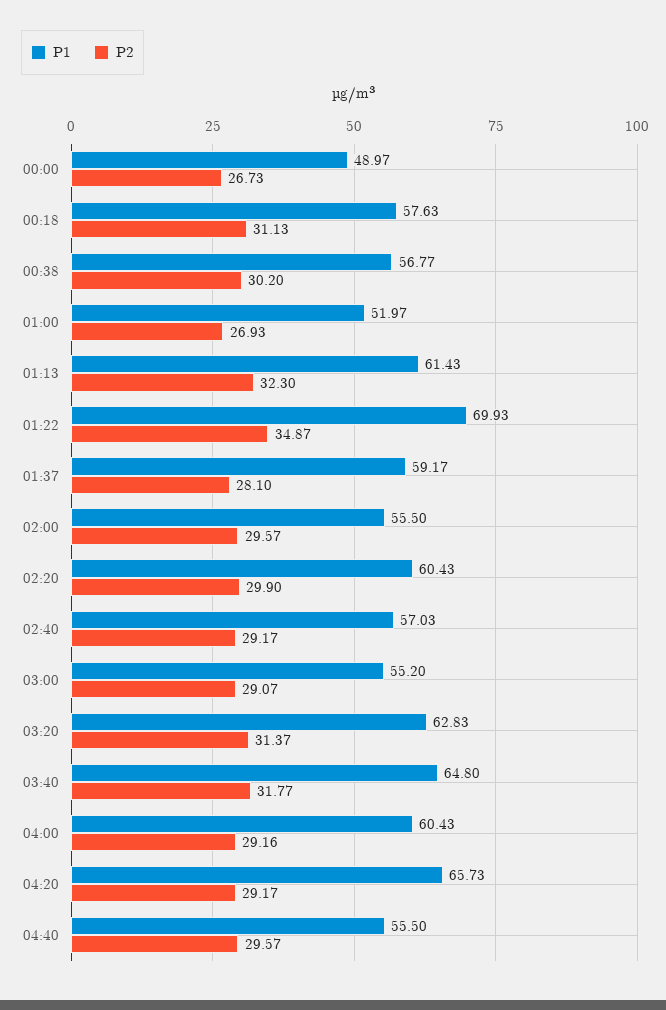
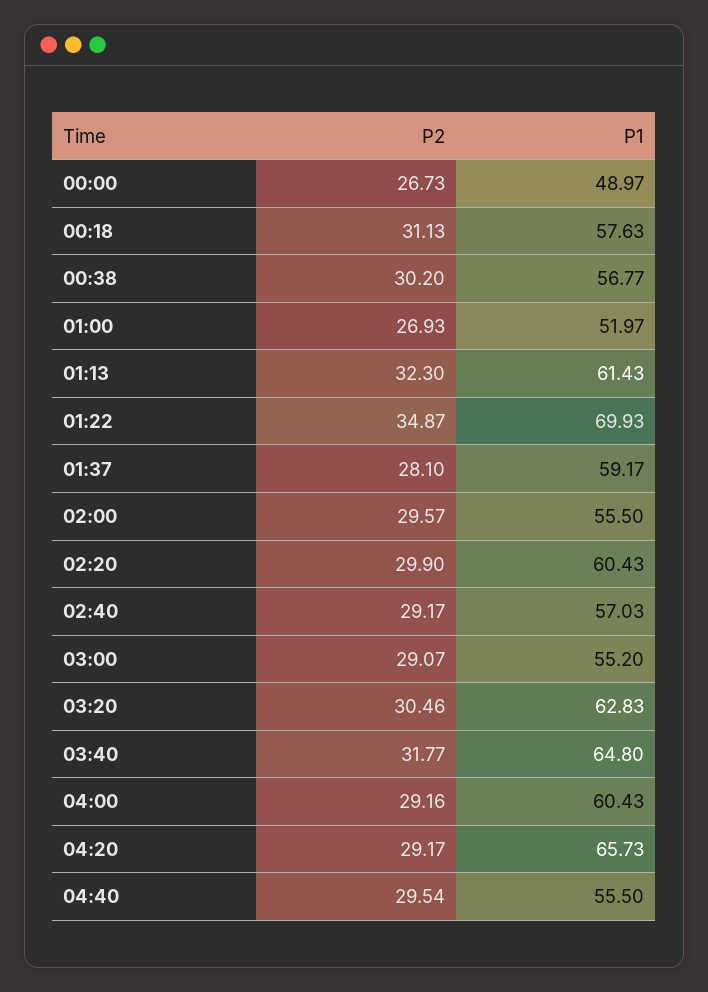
P2, 03:20: 31.37 -> 30.46
P2, 04:40: 29.57 -> 29.54

